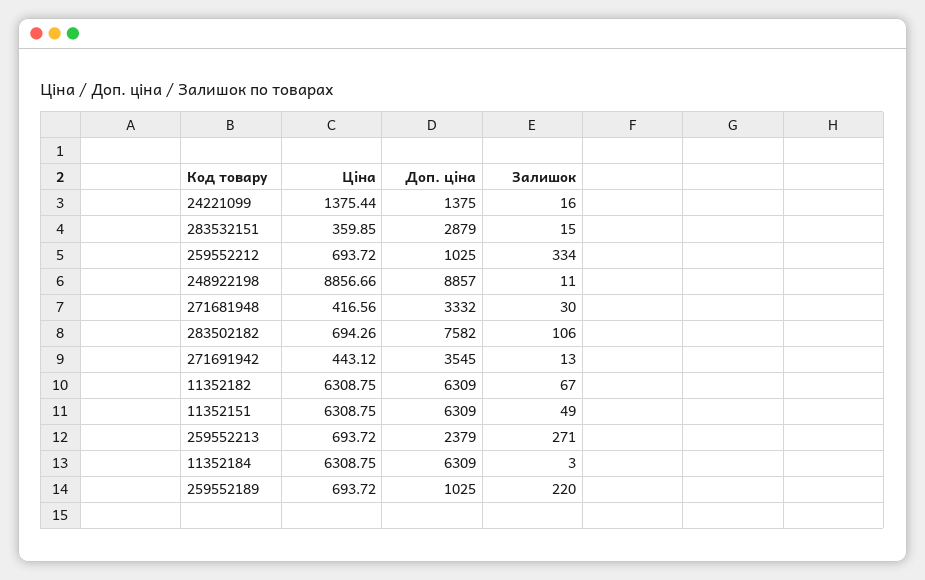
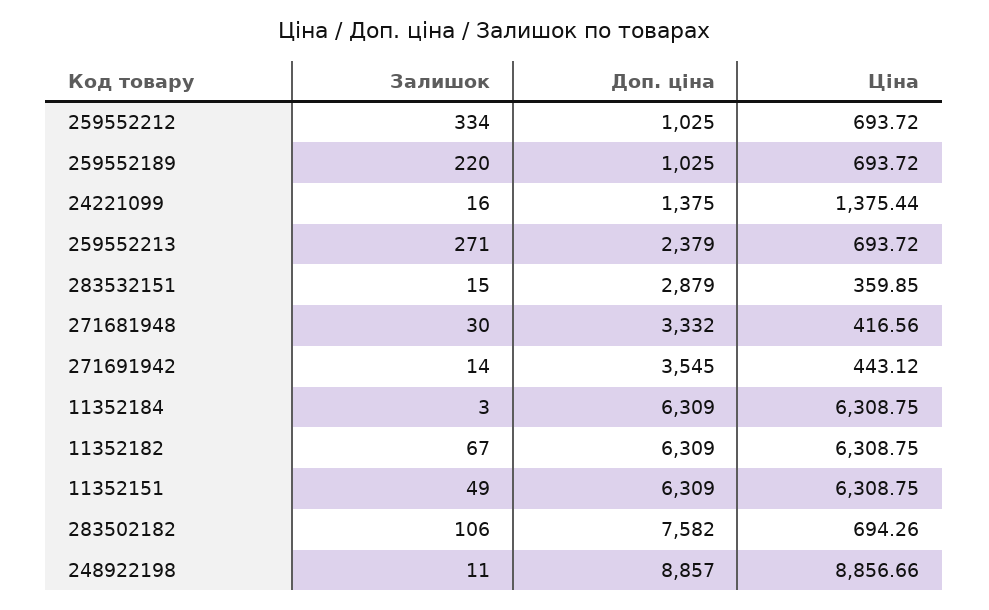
Залишок, 271691942: 13 -> 14

